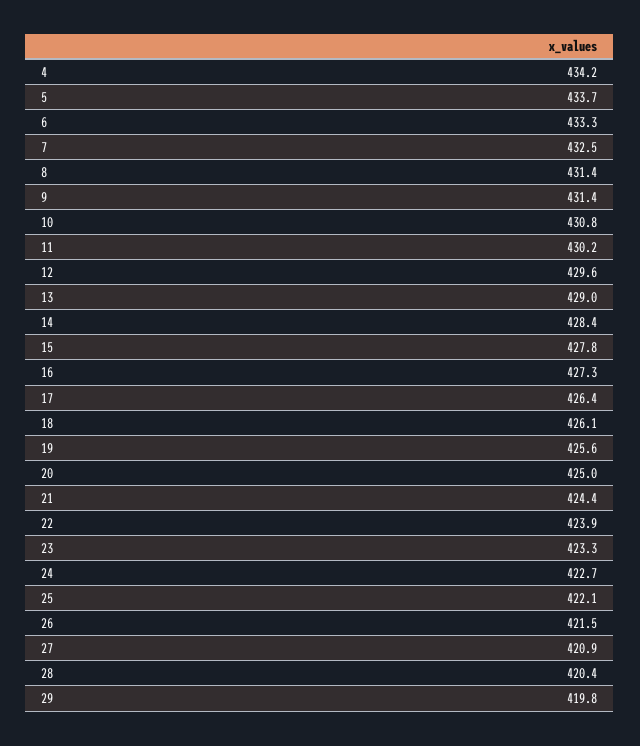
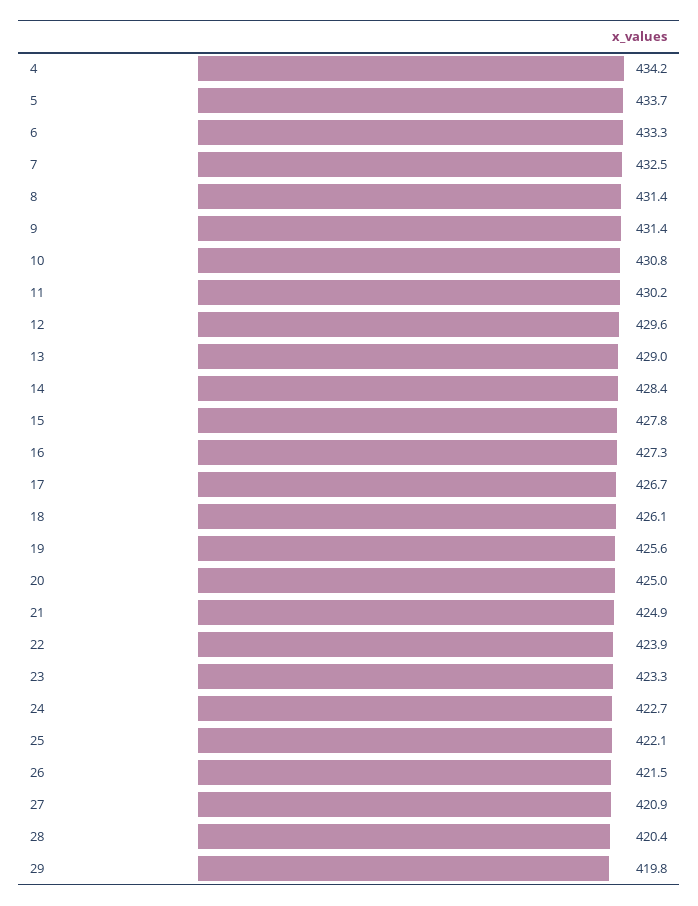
17: 426.4 -> 426.7
21: 424.4 -> 424.9

